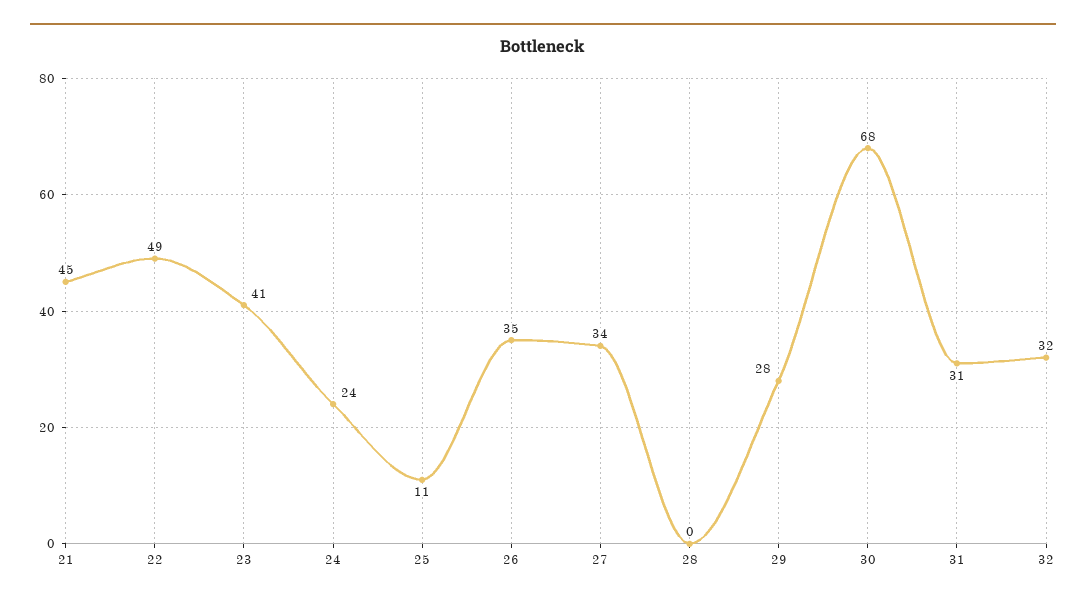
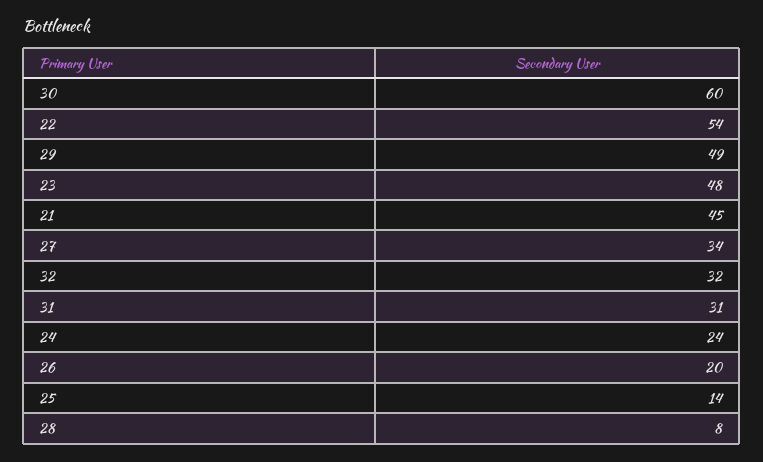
22: 49 -> 54
23: 41 -> 48
25: 11 -> 14
26: 35 -> 20
28: 0 -> 8
29: 28 -> 49
30: 68 -> 60

